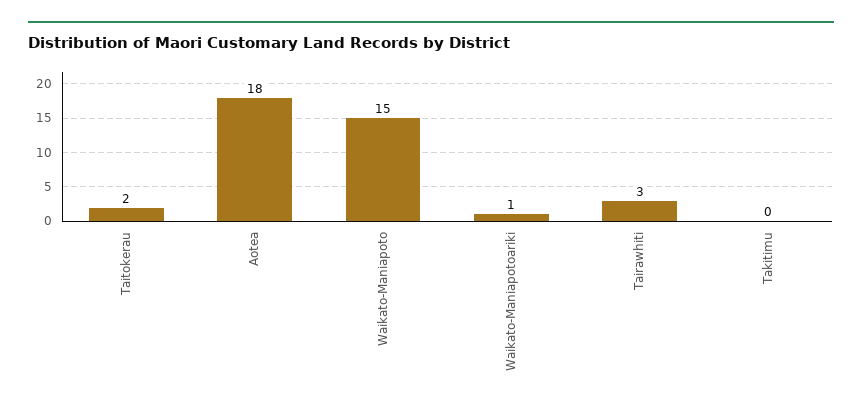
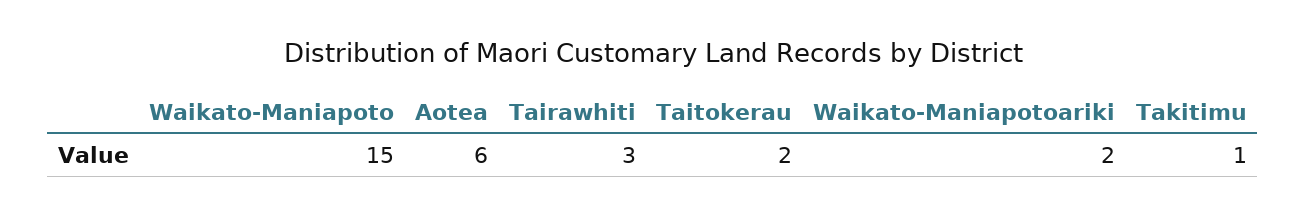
Aotea: 18 -> 6
Waikato-Maniapotoariki: 1 -> 2
Takitimu: 0 -> 1

